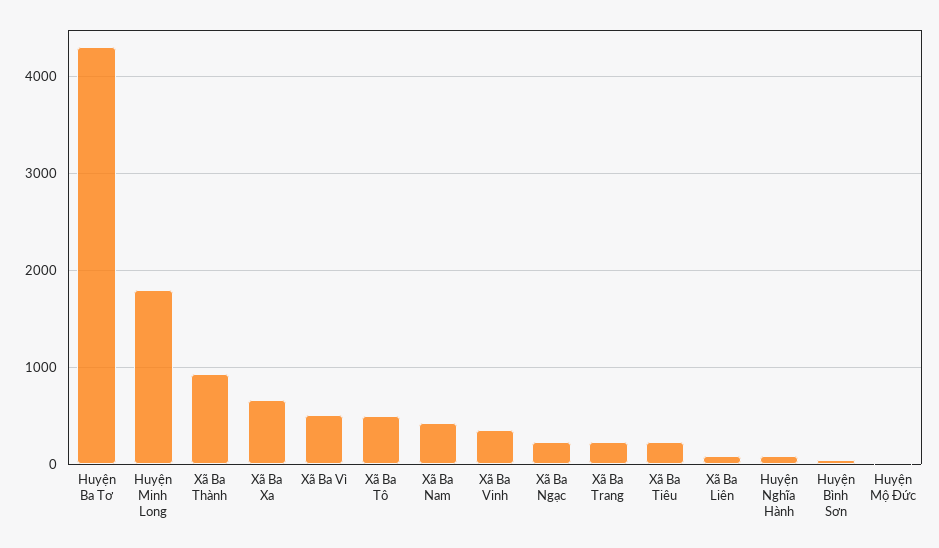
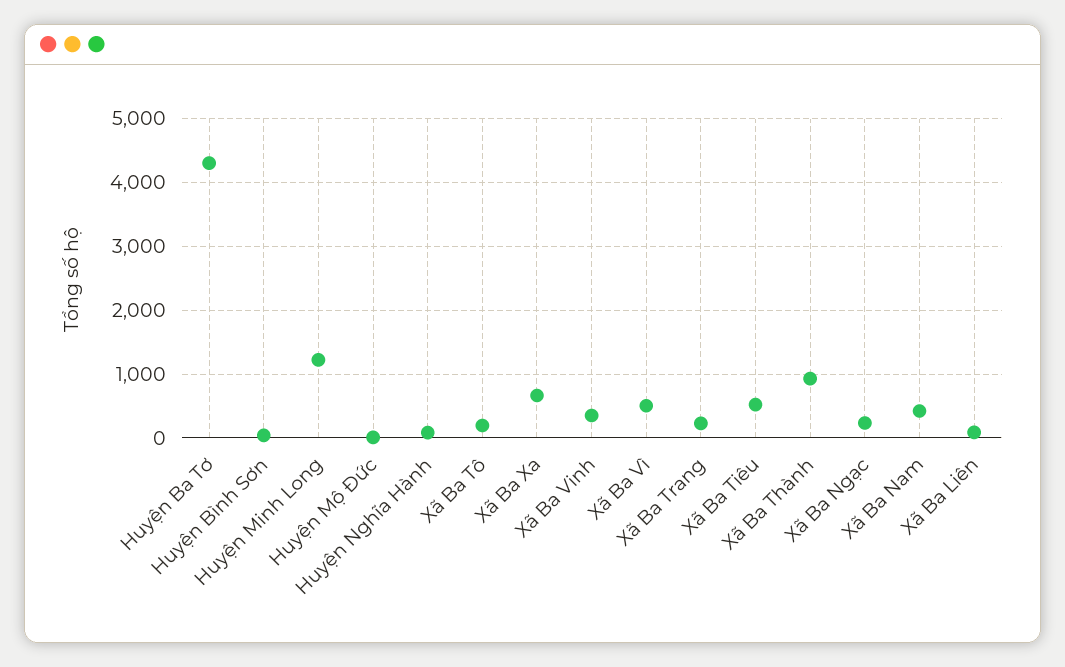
Huyện Minh Long: 1800 -> 1200
Xã Ba Tô: 500 -> 200
Xã Ba Tiêu: 200 -> 500

